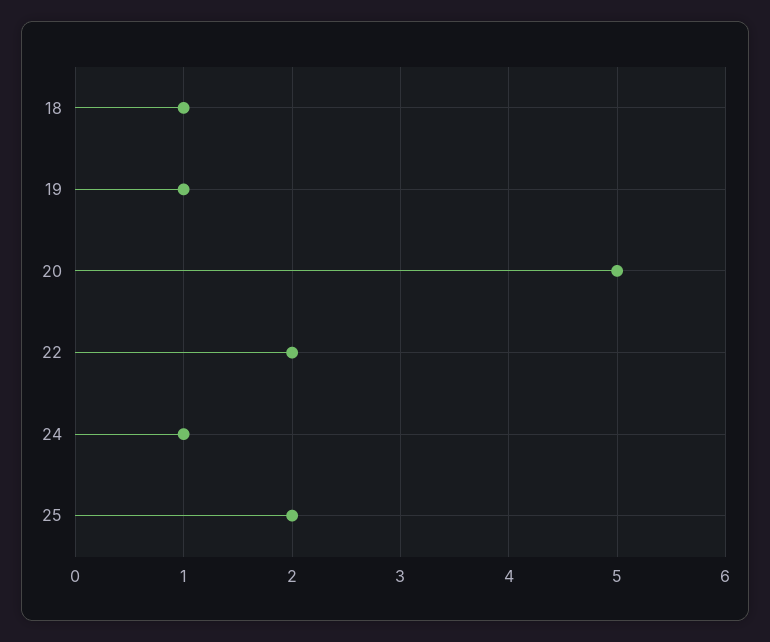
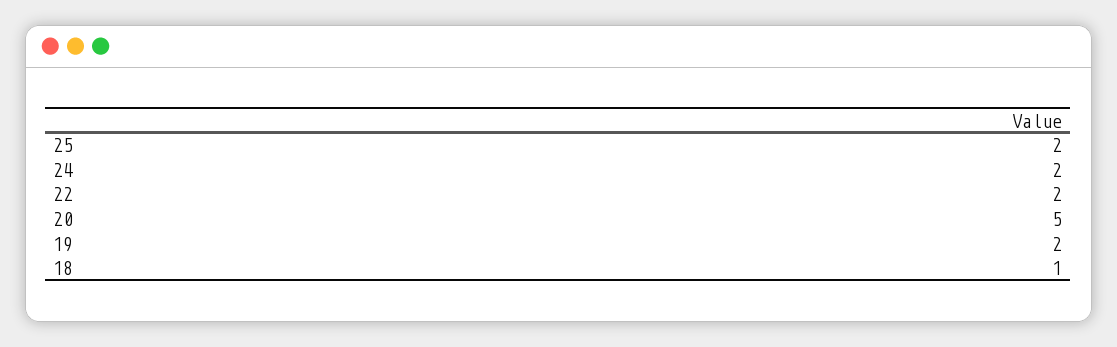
19: 1 -> 2
24: 1 -> 2

